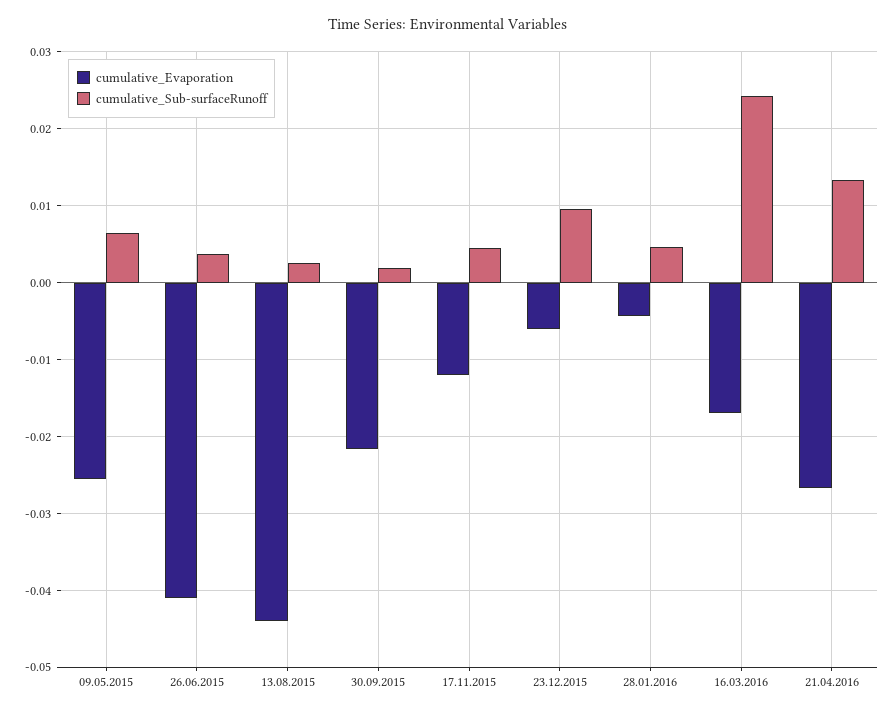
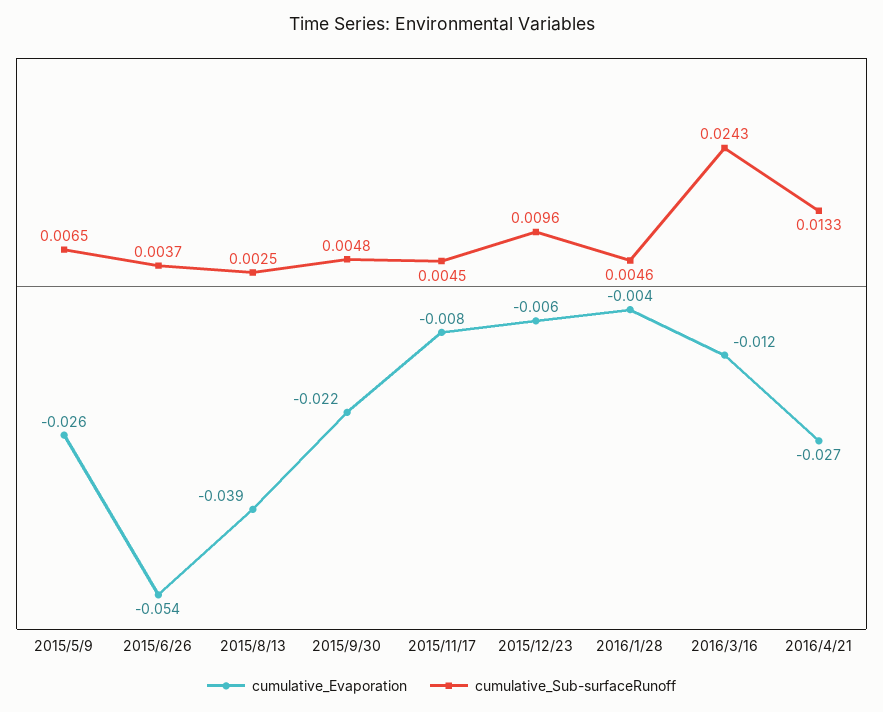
cumulative_Evaporation, 26.06.2015: -0.041 -> -0.054
cumulative_Evaporation, 13.08.2015: -0.044 -> -0.039
cumulative_Sub-surfaceRunoff, 30.09.2015: 0.002 -> 0.0048
cumulative_Evaporation, 17.11.2015: -0.012 -> -0.008
cumulative_Evaporation, 16.03.2016: -0.017 -> -0.012

